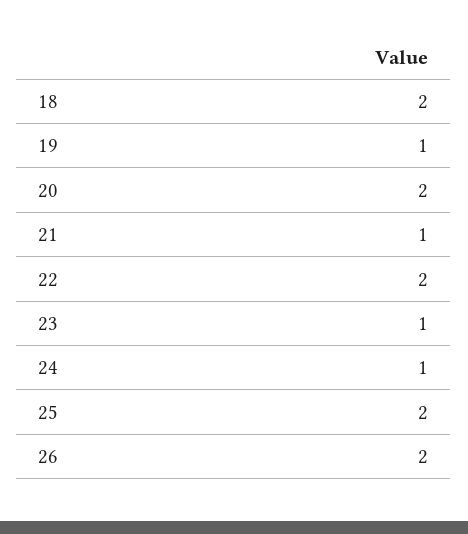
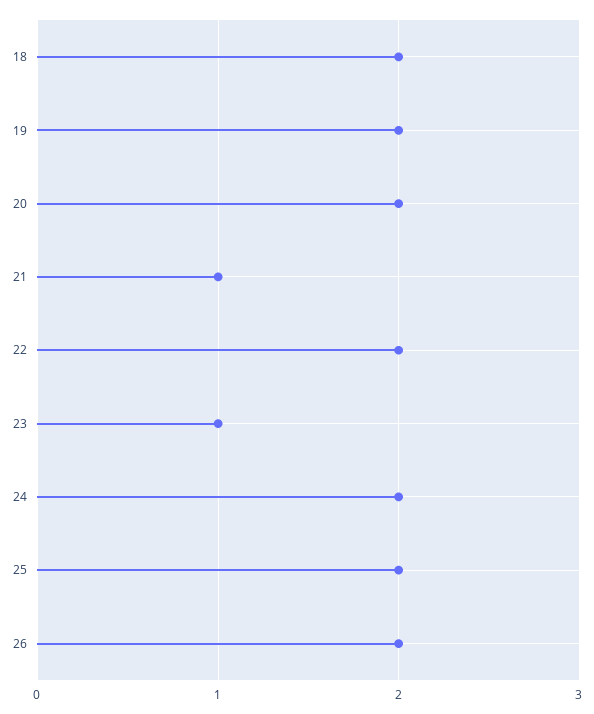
19: 1 -> 2
24: 1 -> 2

